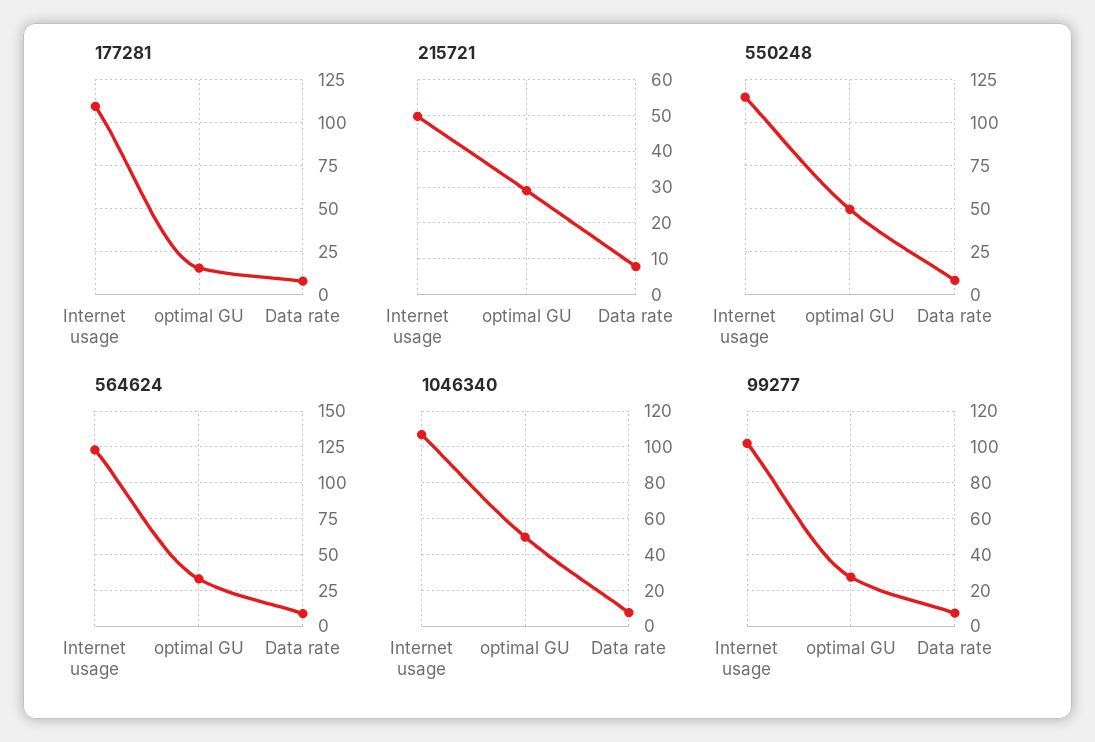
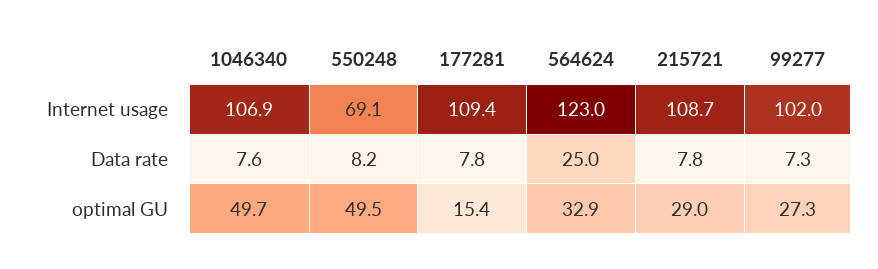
215721, Internet usage: 50 -> 108.7
550248, Internet usage: 115 -> 69.1
564624, Data rate: 10 -> 25

